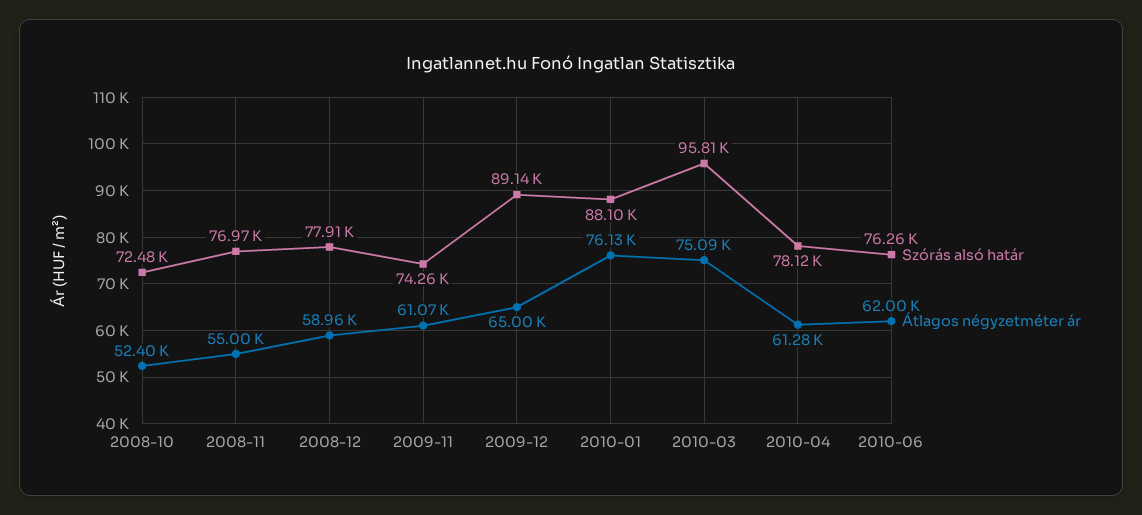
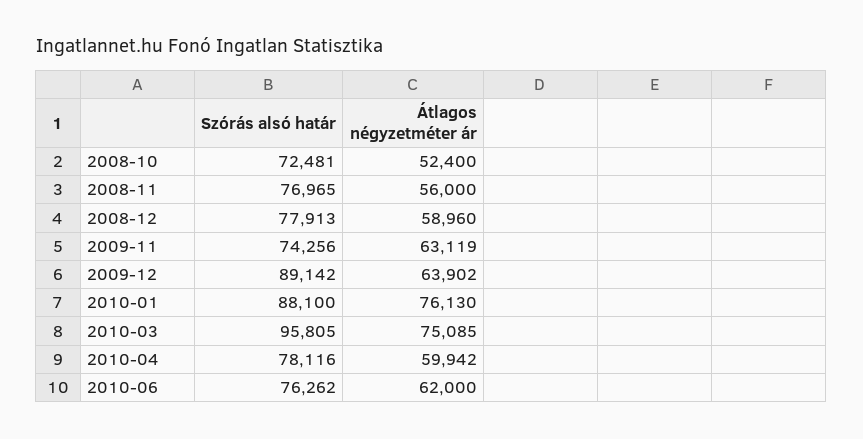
Átlagos négyzetméter ár, 2008-11: 55000 -> 56000
Átlagos négyzetméter ár, 2009-11: 61070 -> 63119
Átlagos négyzetméter ár, 2009-12: 65000 -> 63902
Átlagos négyzetméter ár, 2010-04: 61280 -> 59942

